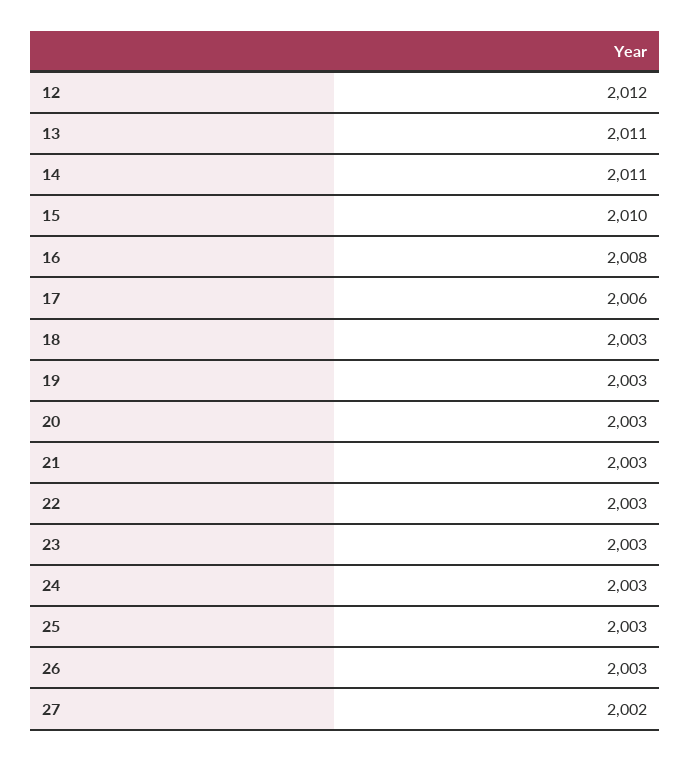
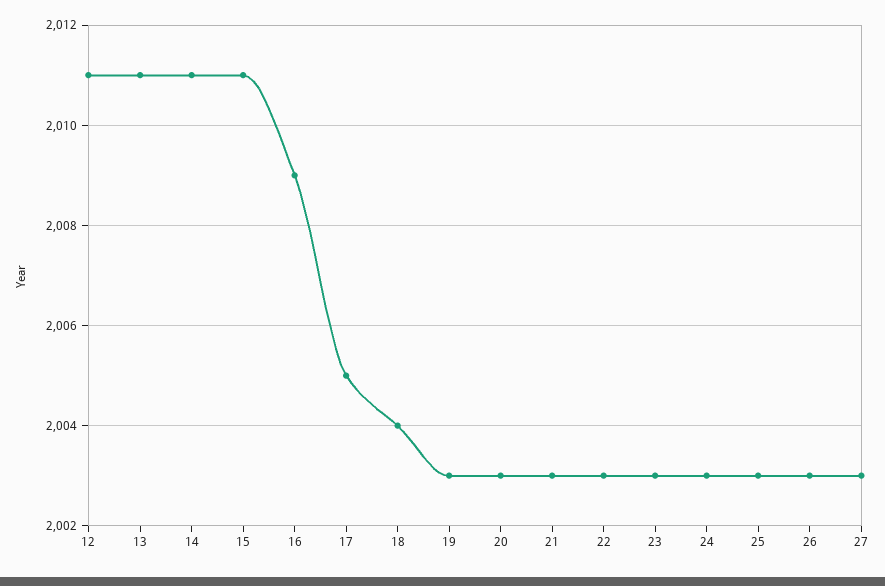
12: 2012 -> 2011
15: 2010 -> 2011
16: 2008 -> 2009
17: 2006 -> 2005
18: 2003 -> 2004
27: 2002 -> 2003

